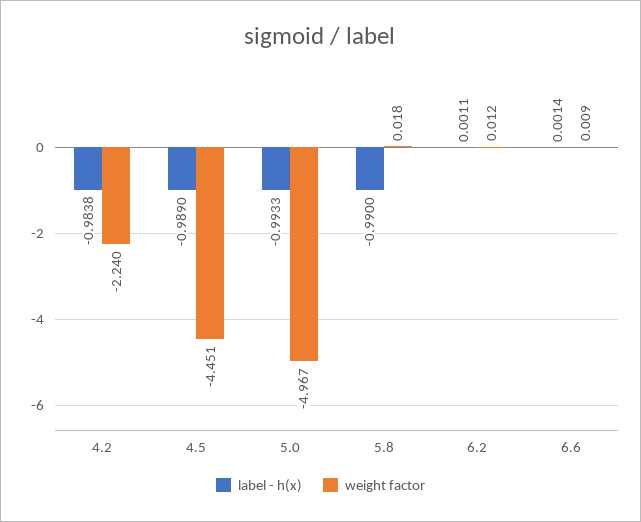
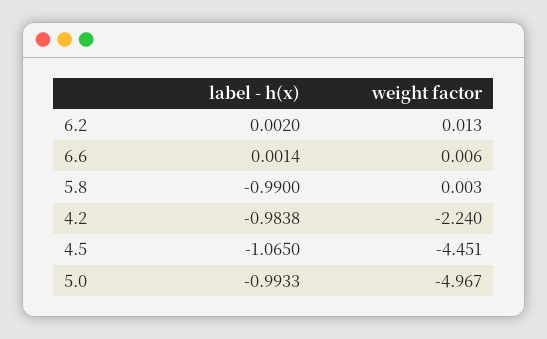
label - h(x), 4.5: -0.989 -> -1.065
weight factor, 5.8: 0.018 -> 0.003
label - h(x), 6.2: 0.0011 -> 0.002
weight factor, 6.2: 0.012 -> 0.013
weight factor, 6.6: 0.009 -> 0.006

